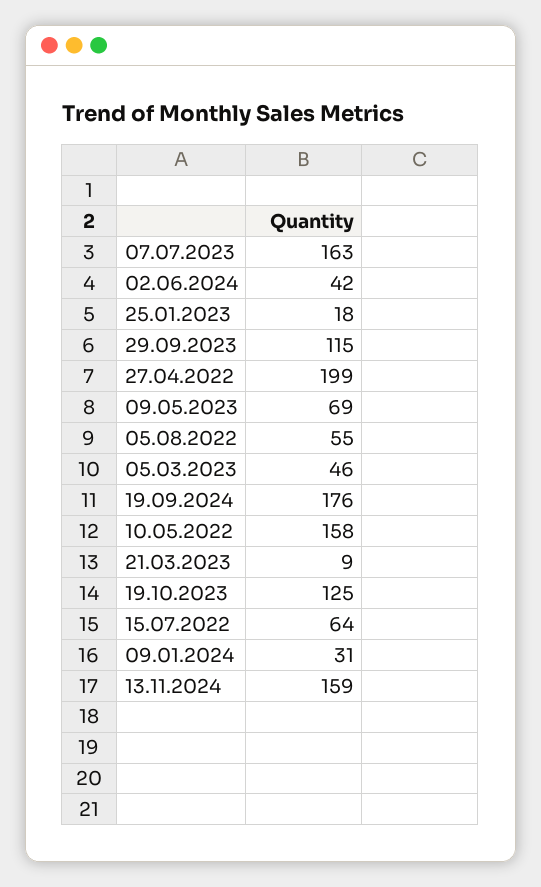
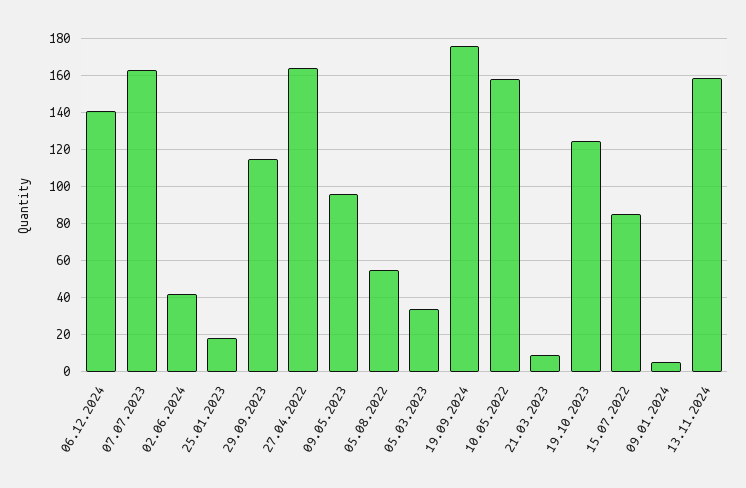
27.04.2022: 199 -> 165
09.05.2023: 69 -> 95
05.03.2023: 46 -> 35
15.07.2022: 64 -> 85
09.01.2024: 31 -> 5
06.12.2024: none -> 140

